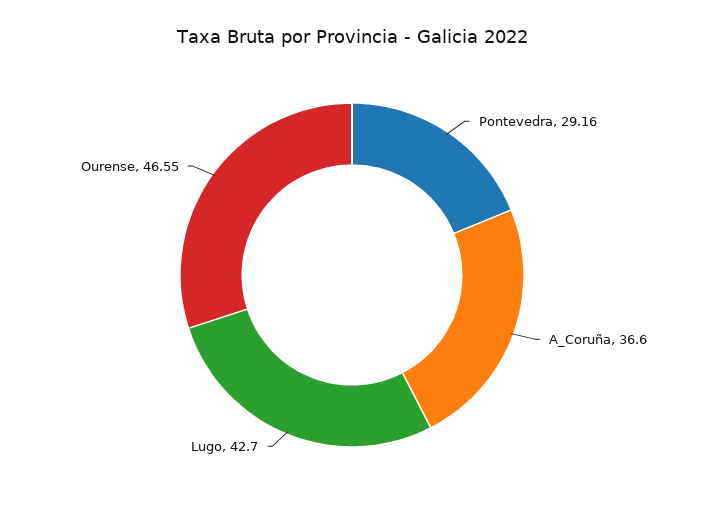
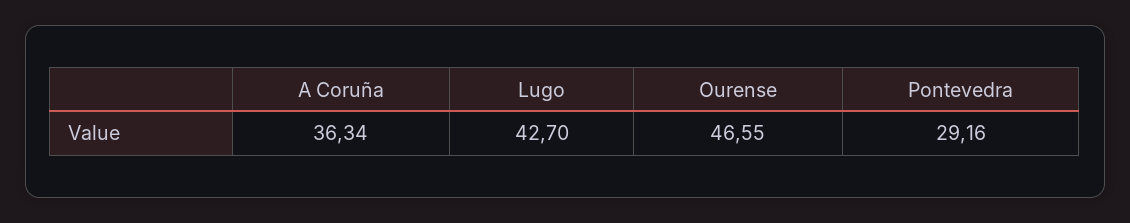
A_Coruña: 36.6 -> 36.34

